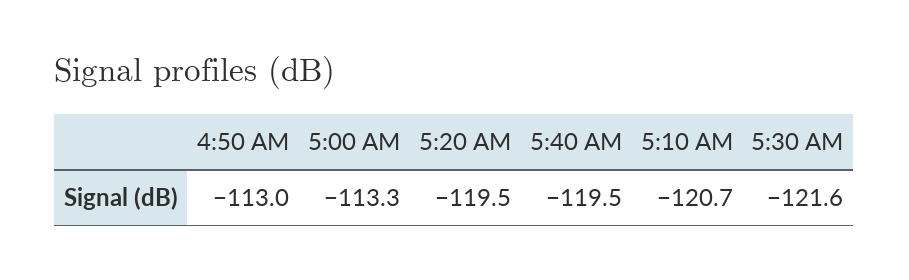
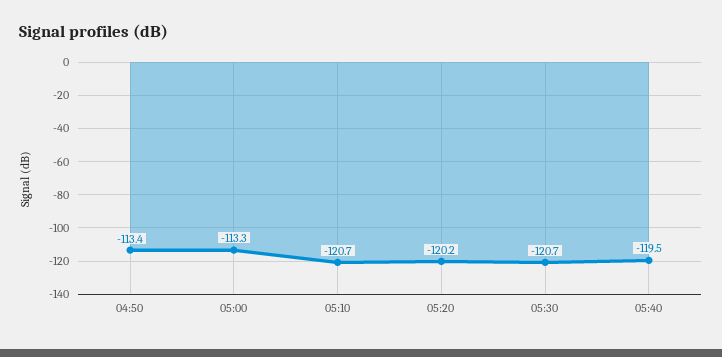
4:50 AM: -113 -> -113.4
5:20 AM: -119.5 -> -120.2
5:30 AM: -121.6 -> -120.7

